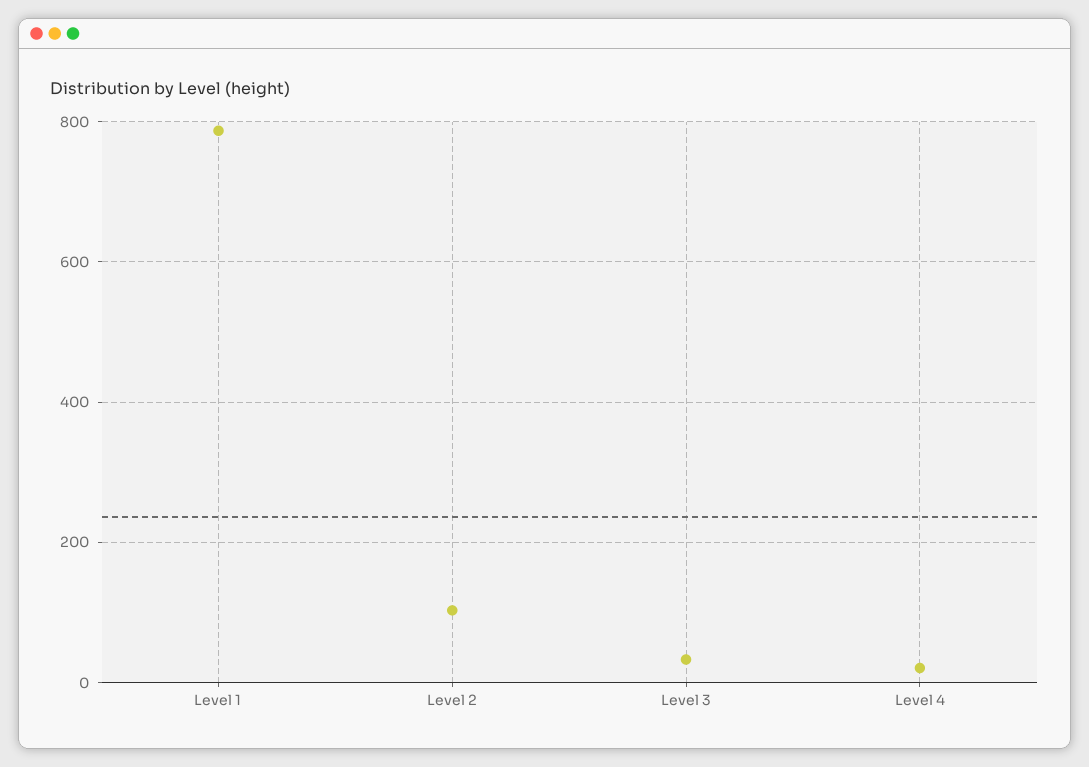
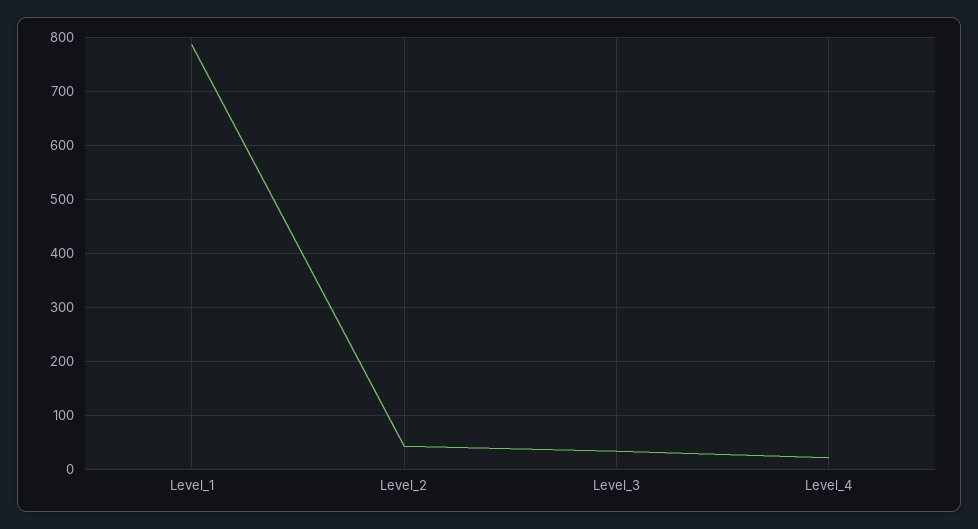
Level 2: 100 -> 40

